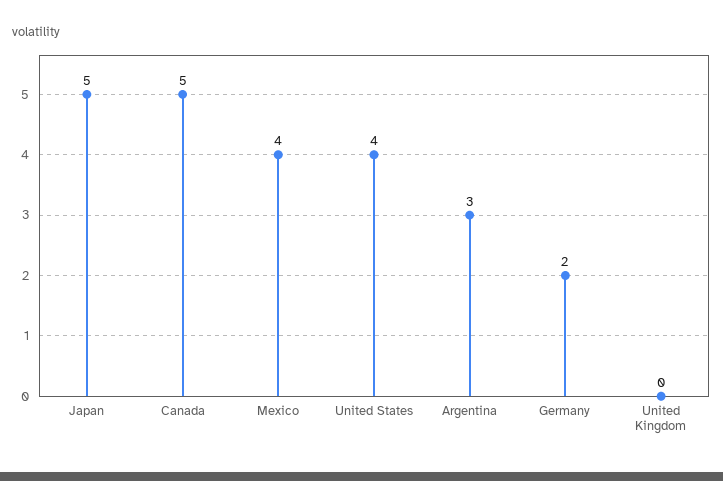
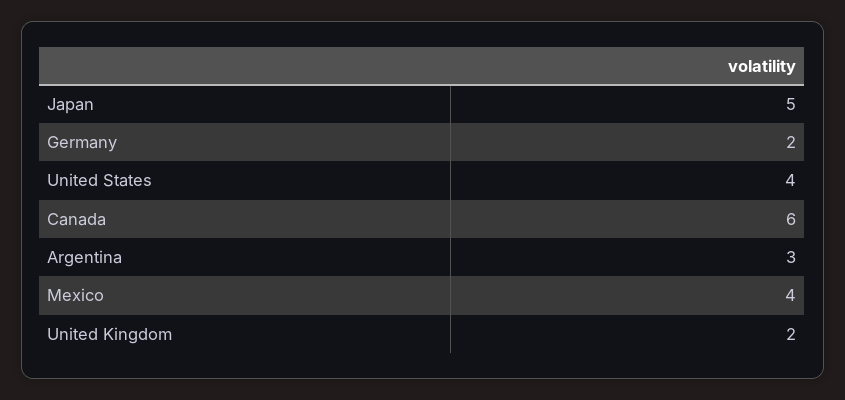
Canada: 5 -> 6
United Kingdom: 0 -> 2

